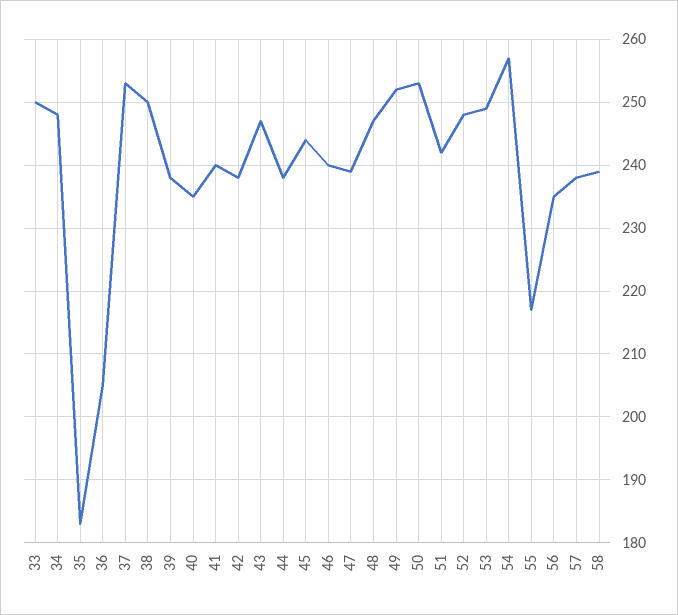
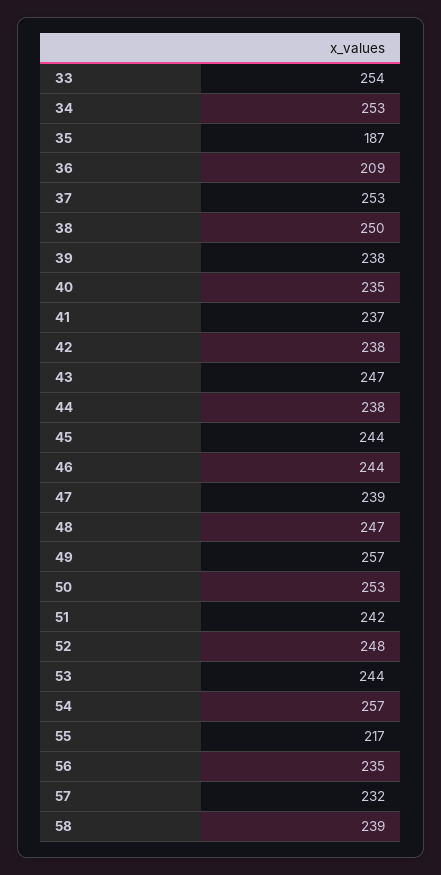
33: 250 -> 254
34: 248 -> 253
35: 183 -> 187
36: 205 -> 209
41: 240 -> 237
46: 240 -> 244
49: 252 -> 257
53: 249 -> 244
57: 238 -> 232

